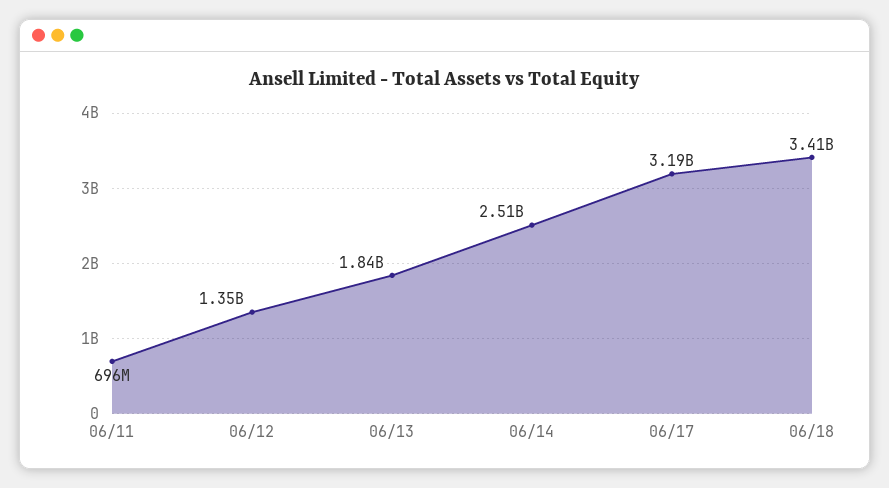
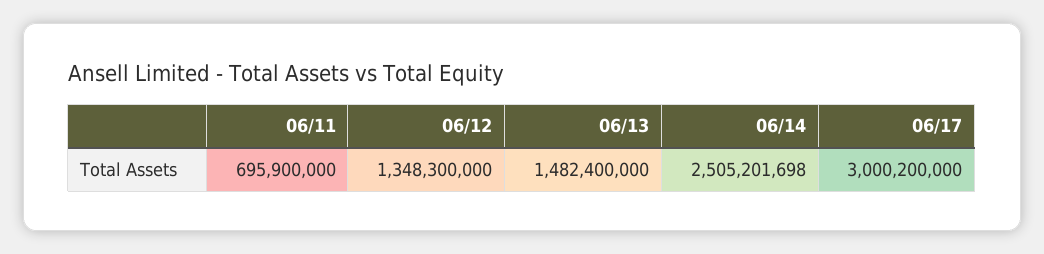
06/13: 1840000000 -> 1482400000
06/17: 3190000000 -> 3000200000
06/18: 3410000000 -> none

